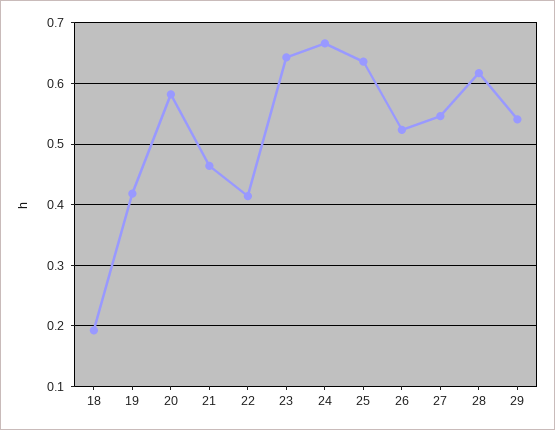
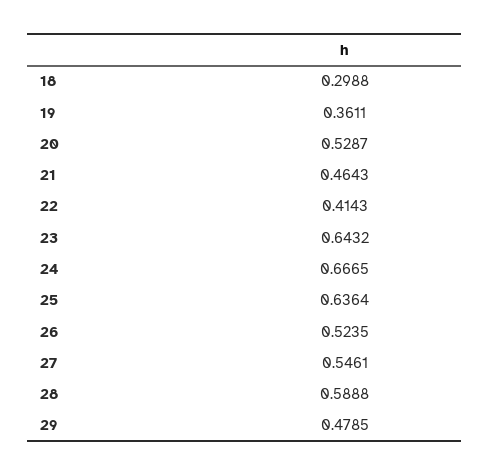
18: 0.19 -> 0.2988
19: 0.42 -> 0.3611
20: 0.58 -> 0.5287
28: 0.62 -> 0.5888
29: 0.54 -> 0.4785

